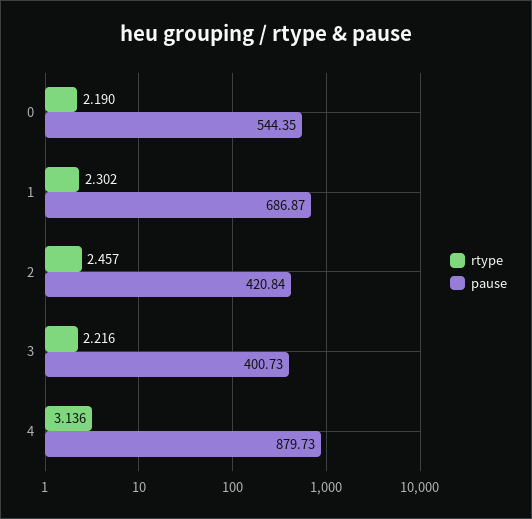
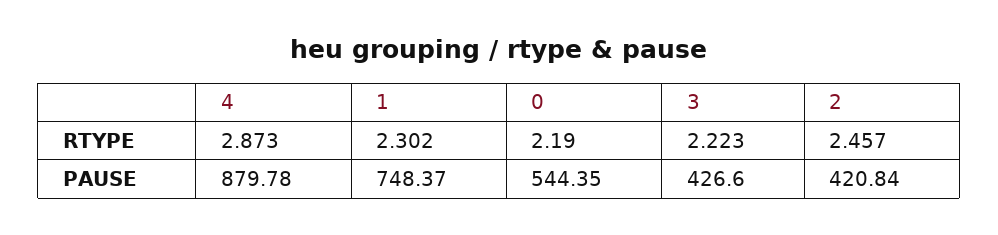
pause, 1: 686.87 -> 748.37
rtype, 3: 2.216 -> 2.223
pause, 3: 400.73 -> 426.6
rtype, 4: 3.136 -> 2.873
pause, 4: 879.73 -> 879.78

